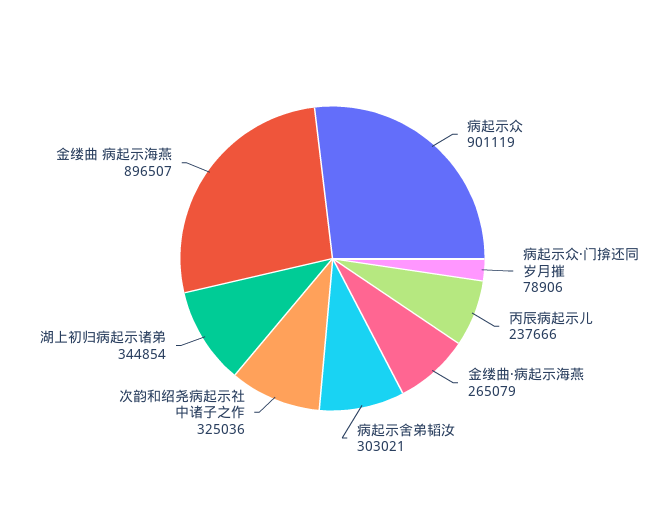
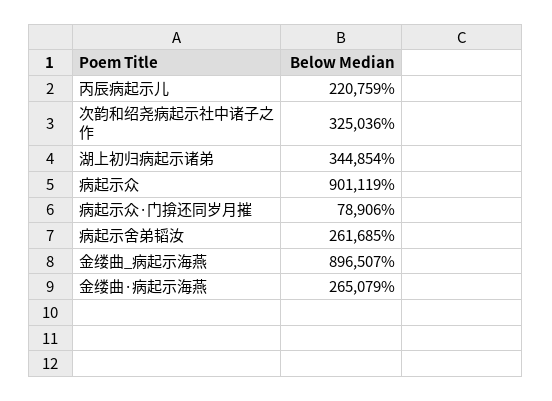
丙辰病起示儿: 237666 -> 220759
病起示舍弟韬汝: 303021 -> 261685

